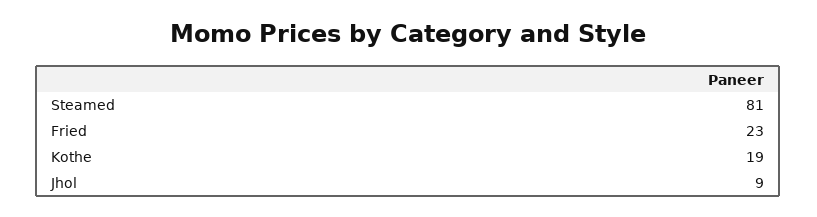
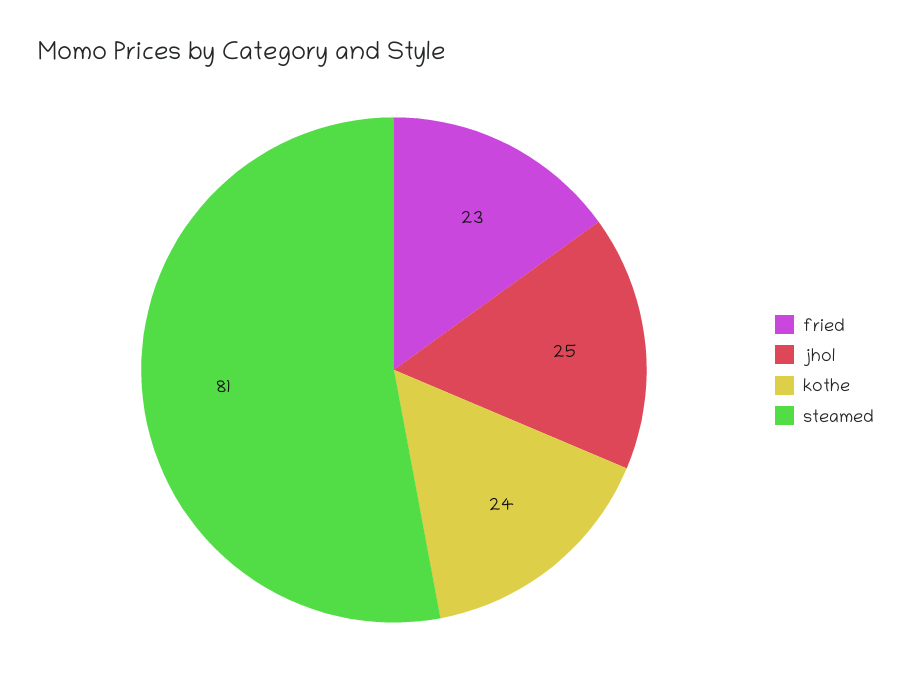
Kothe: 19 -> 24
Jhol: 9 -> 25

